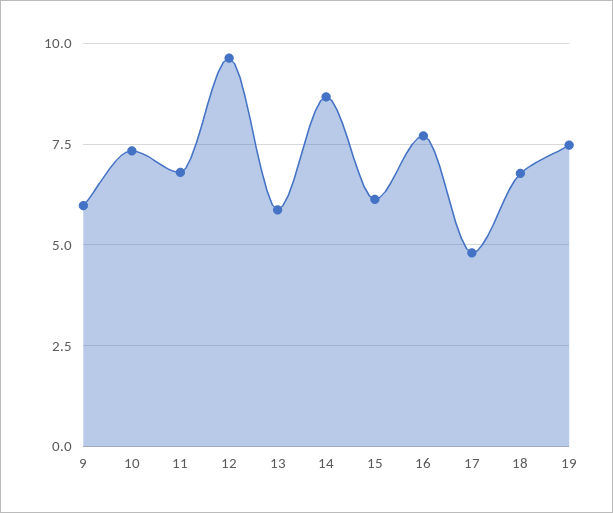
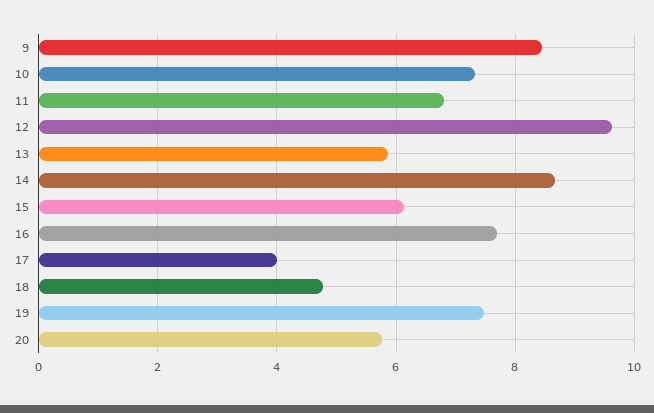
9: 6 -> 8.4
17: 4.75 -> 4
18: 6.75 -> 4.8
20: none -> 5.8

